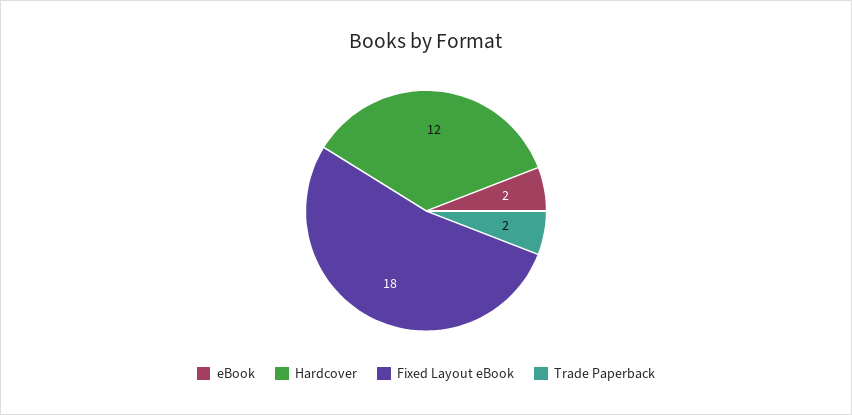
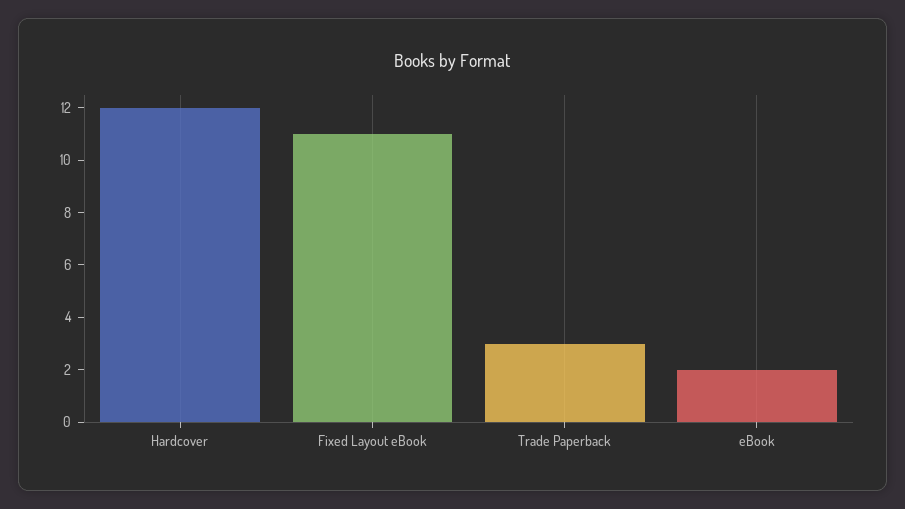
Fixed Layout eBook: 18 -> 11
Trade Paperback: 2 -> 3

